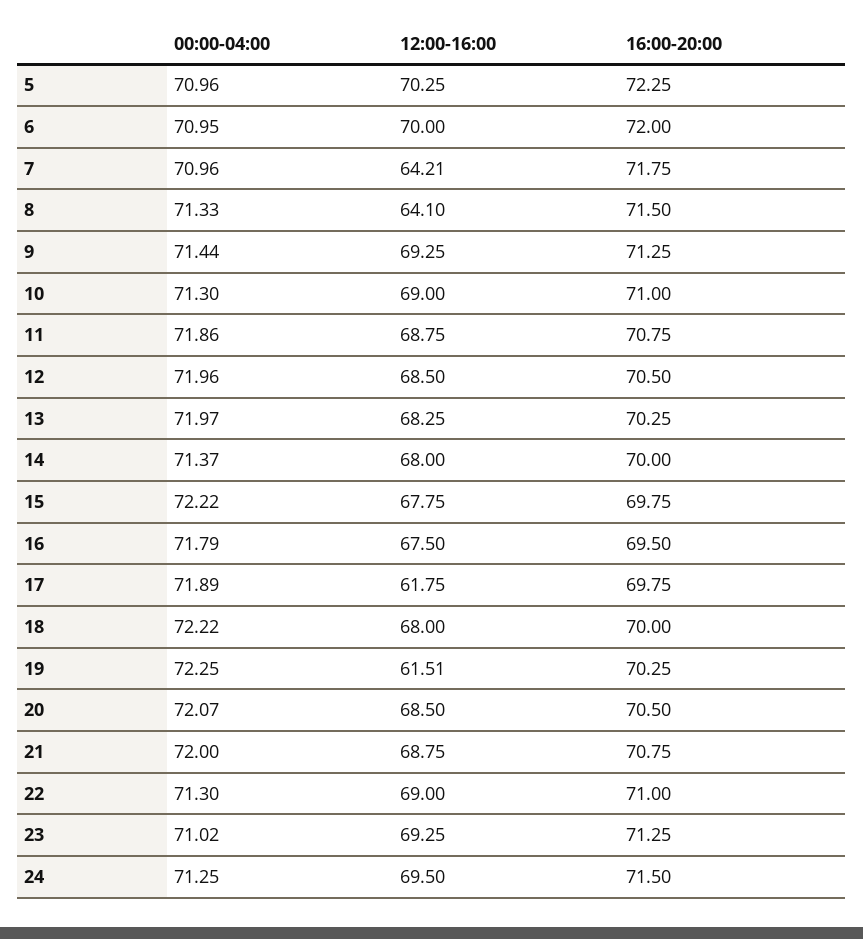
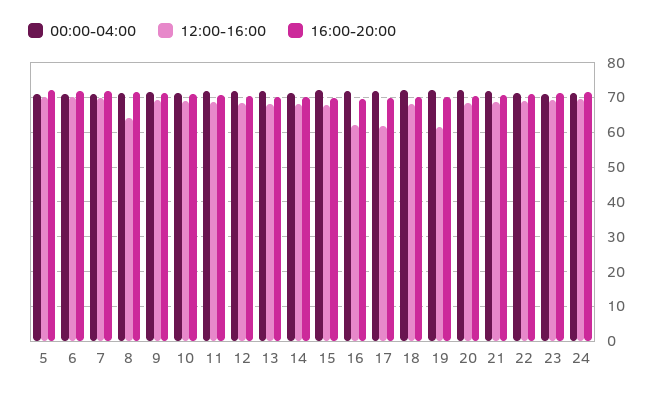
12:00-16:00, 7: 64.21 -> 70
12:00-16:00, 16: 67.5 -> 62

